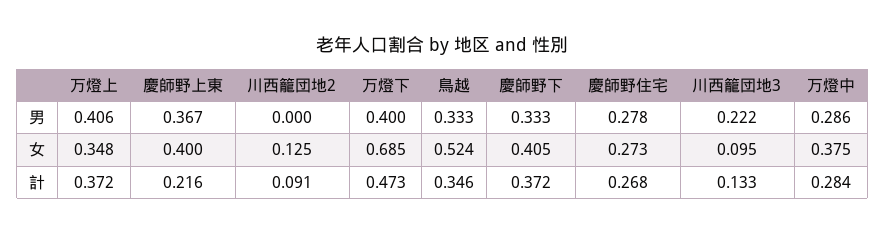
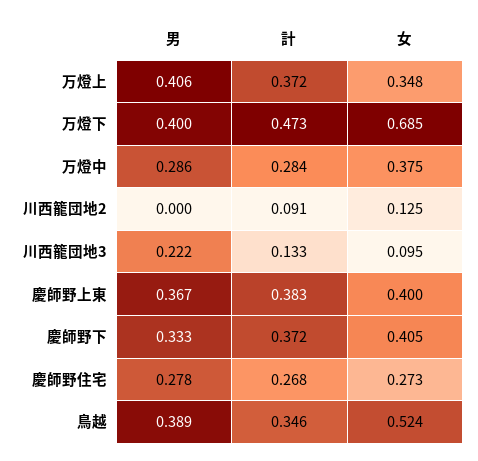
鳥越, 男: 0.333 -> 0.389
慶師野上東, 計: 0.216 -> 0.383

